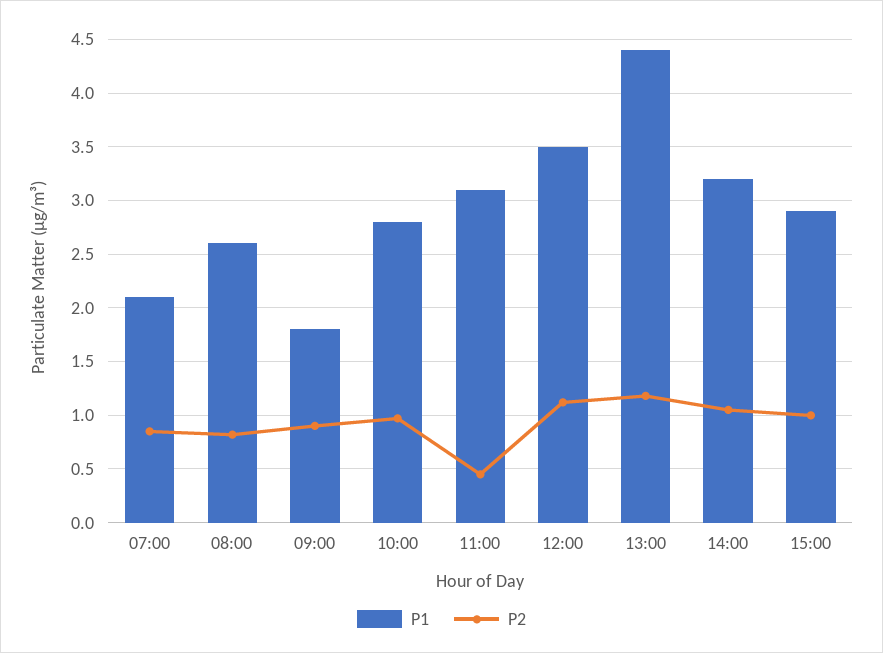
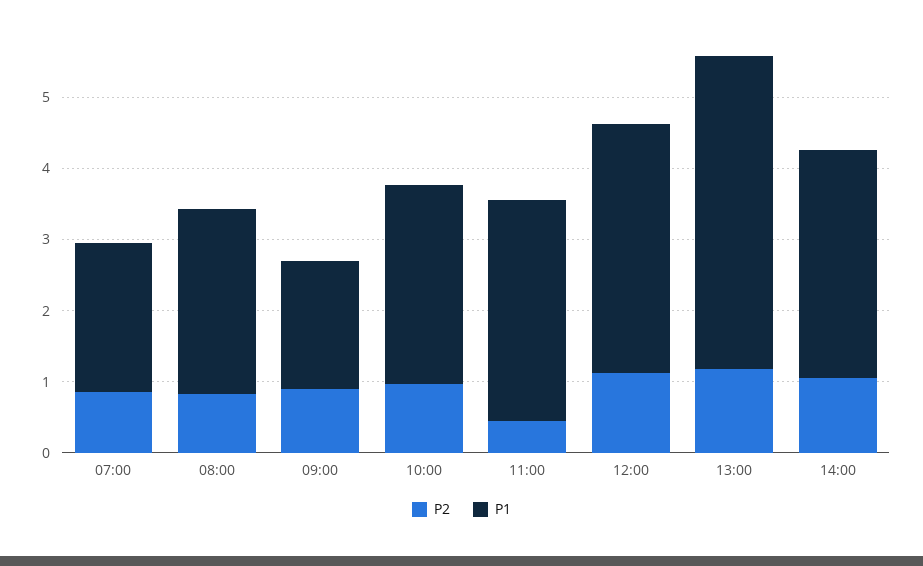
P1, 15:00: 2.9 -> none
P2, 15:00: 1 -> none

